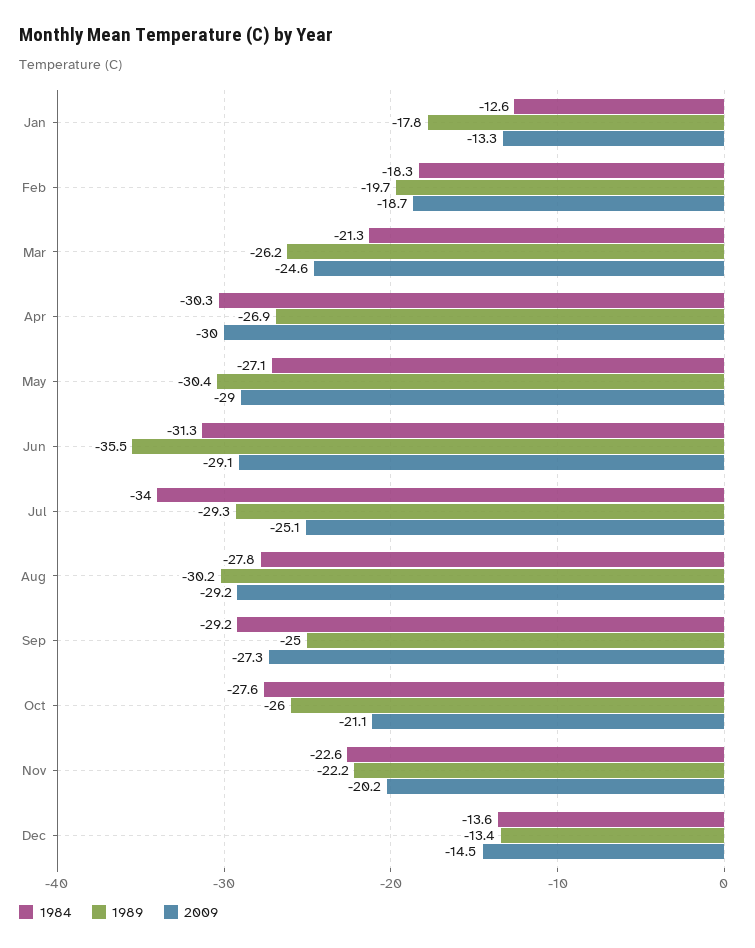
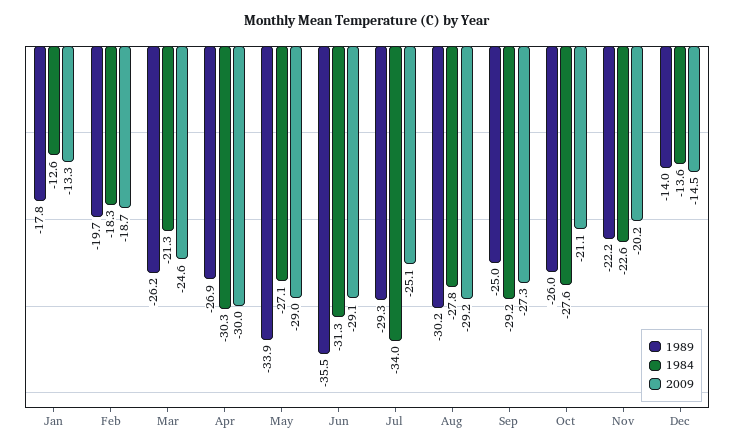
1989, May: -30.4 -> -33.9
1989, Dec: -13.4 -> -14

